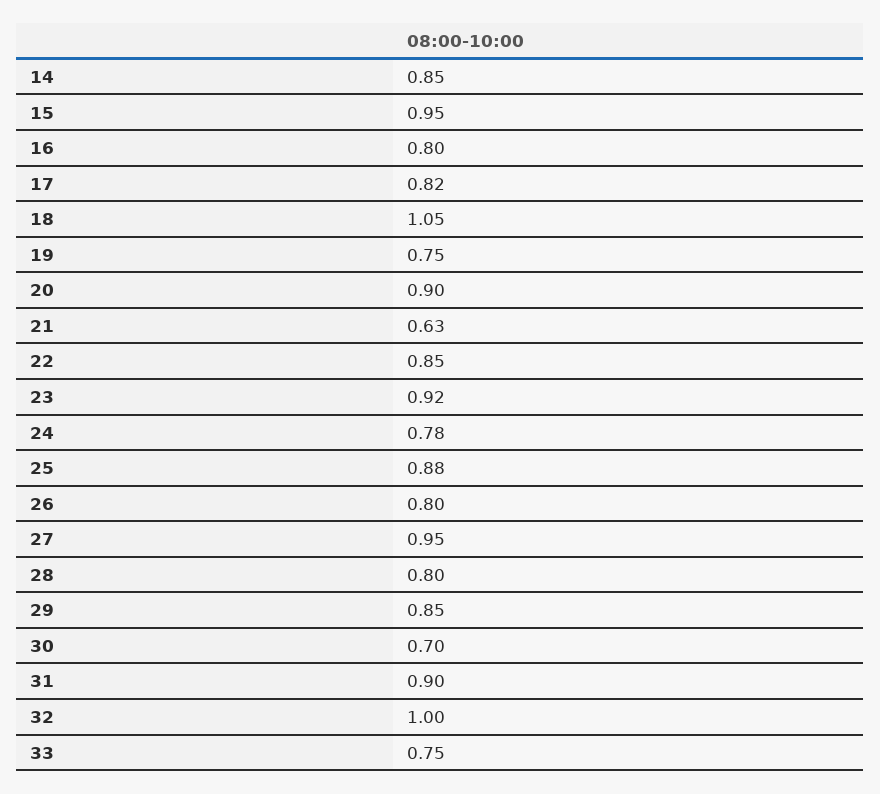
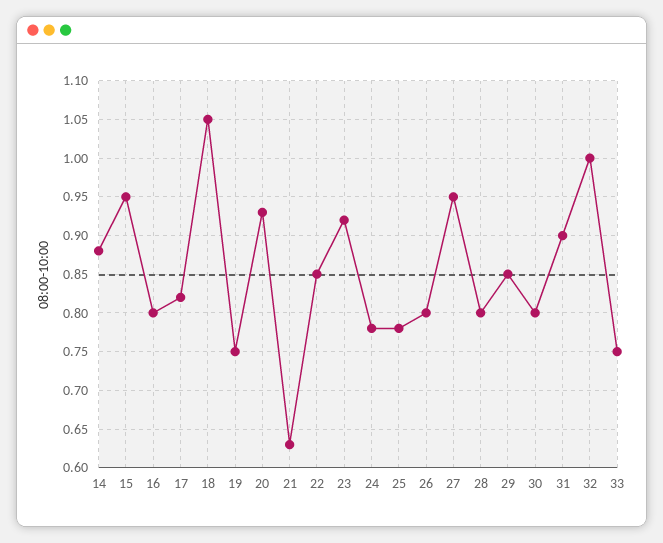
14: 0.85 -> 0.88
20: 0.9 -> 0.93
25: 0.88 -> 0.78
30: 0.7 -> 0.8

